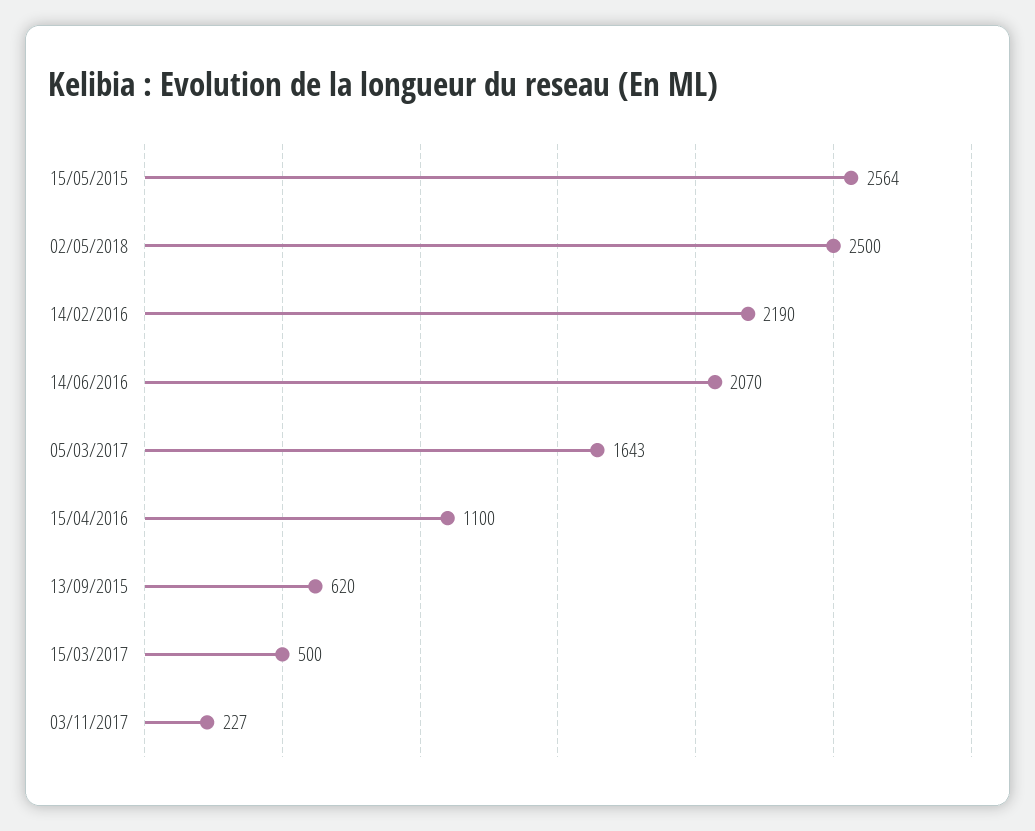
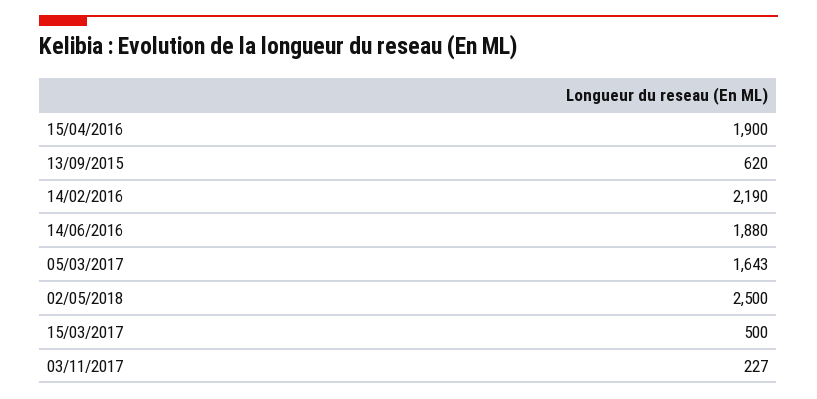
15/05/2015: 2564 -> none
14/06/2016: 2070 -> 1880
15/04/2016: 1100 -> 1900

